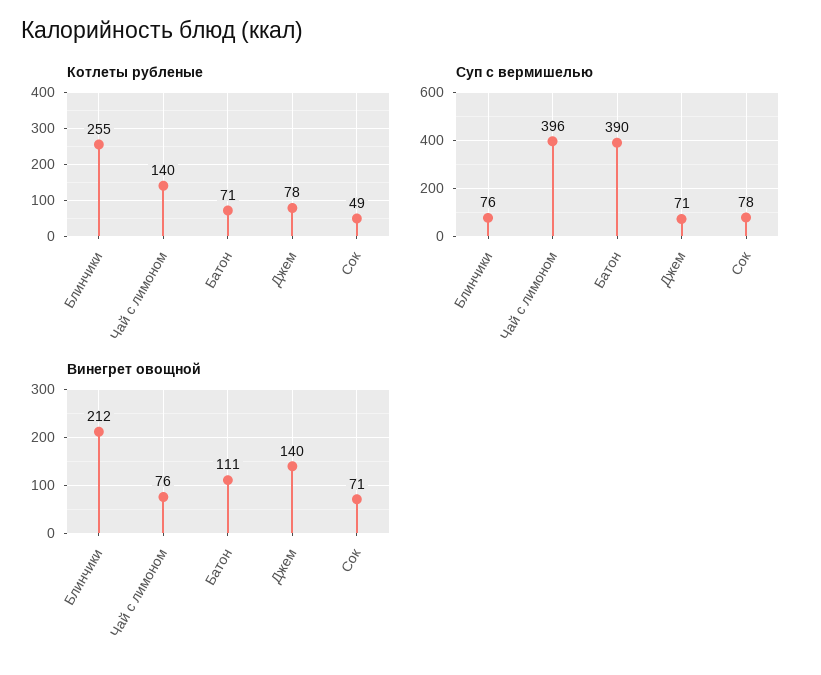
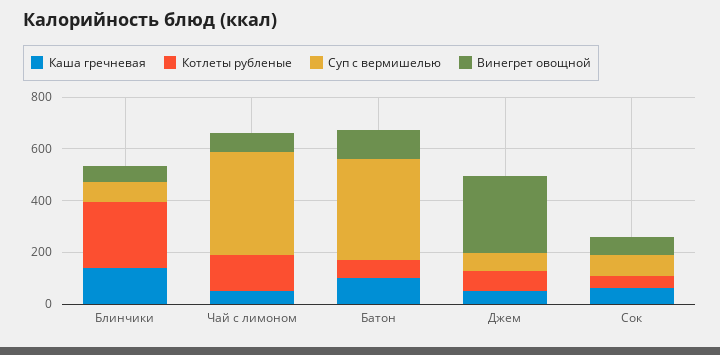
Винегрет овощной, Блинчики: 212 -> 50
Винегрет овощной, Джем: 140 -> 300
Каша гречневая, Блинчики: none -> 150
Каша гречневая, Чай с лимоном: none -> 50
Каша гречневая, Батон: none -> 100
Каша гречневая, Джем: none -> 50
Каша гречневая, Сок: none -> 50

